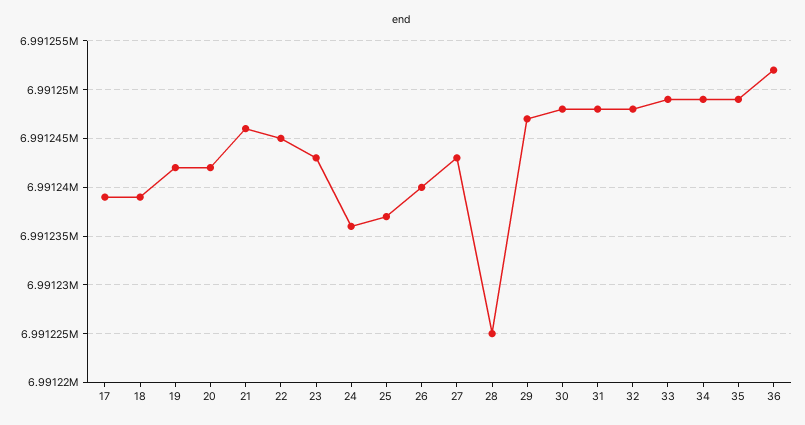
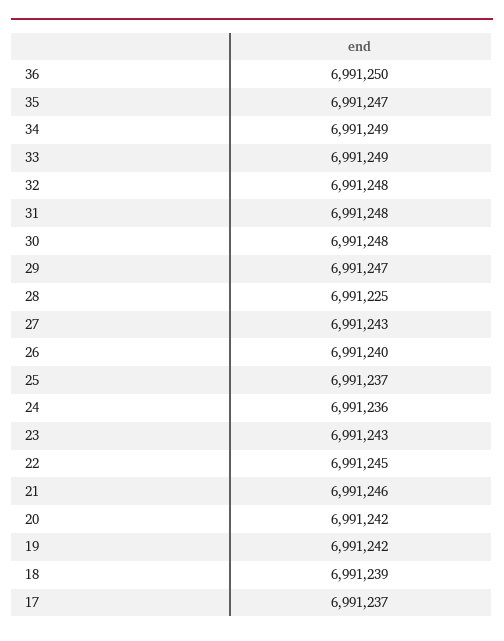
17: 6991239 -> 6991237
35: 6991249 -> 6991247
36: 6991252 -> 6991250

